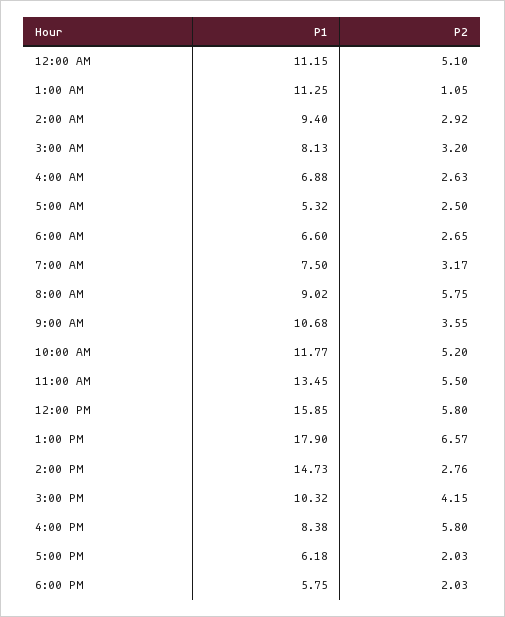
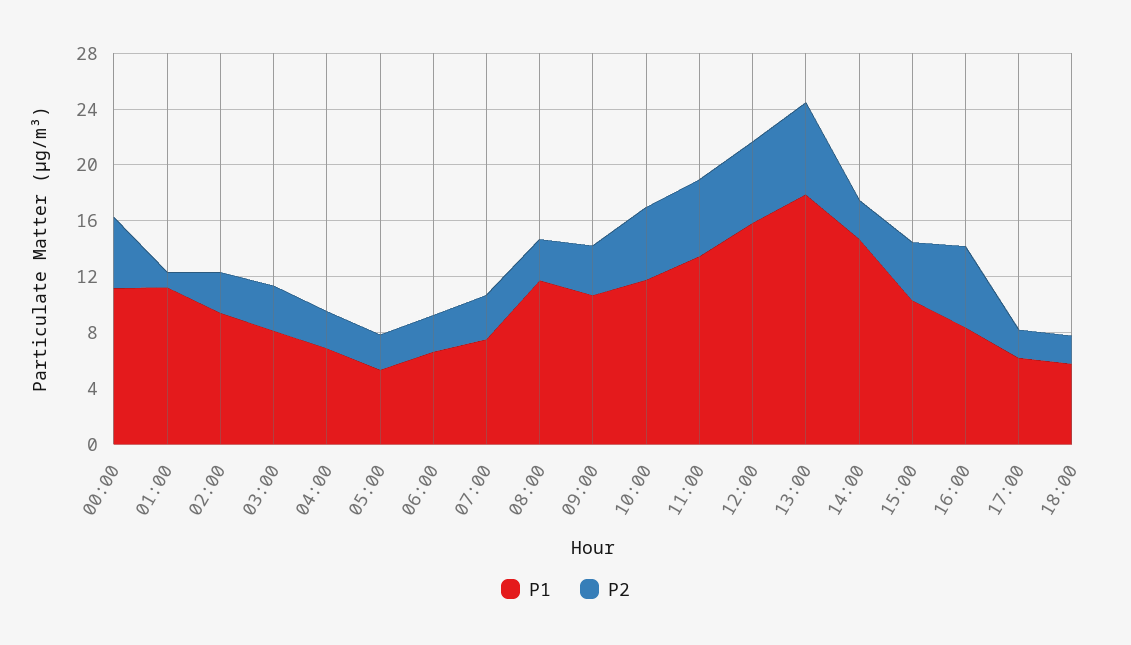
P1, 8:00 AM: 9.02 -> 12
P2, 8:00 AM: 5.75 -> 3

